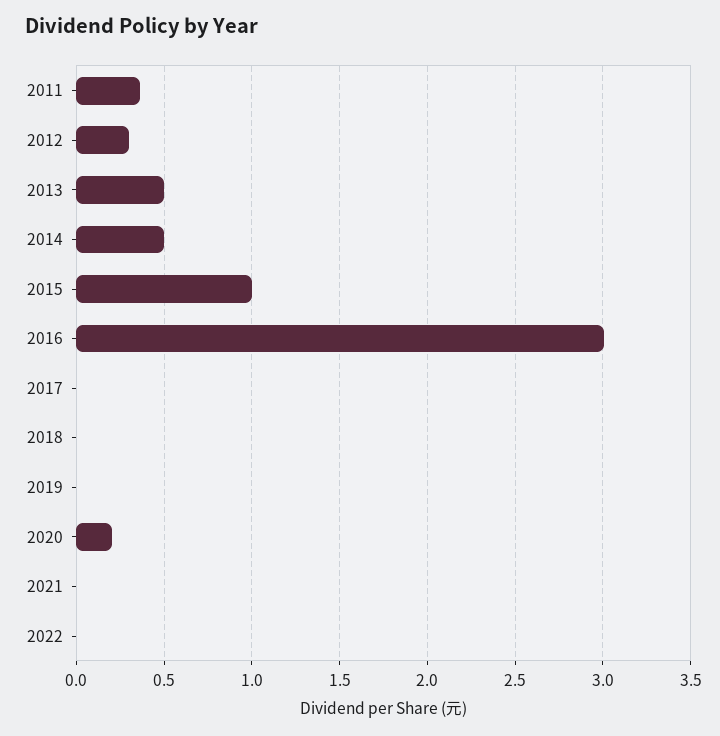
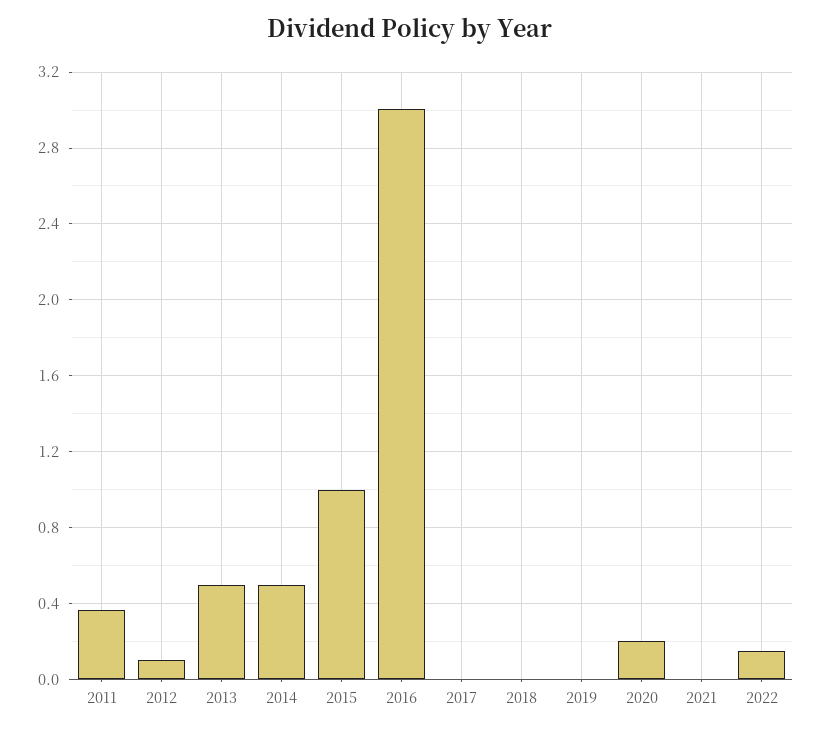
2012: 0.3 -> 0.1
2022: 0 -> 0.15

